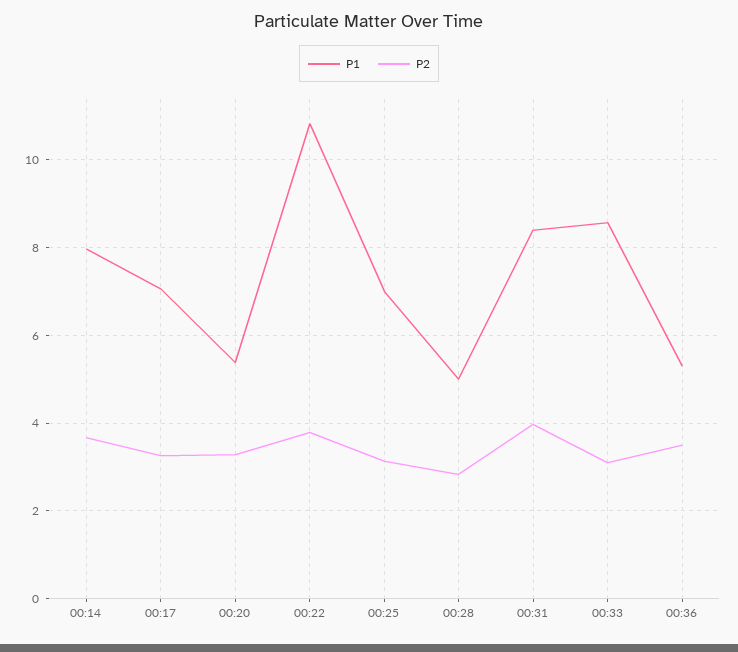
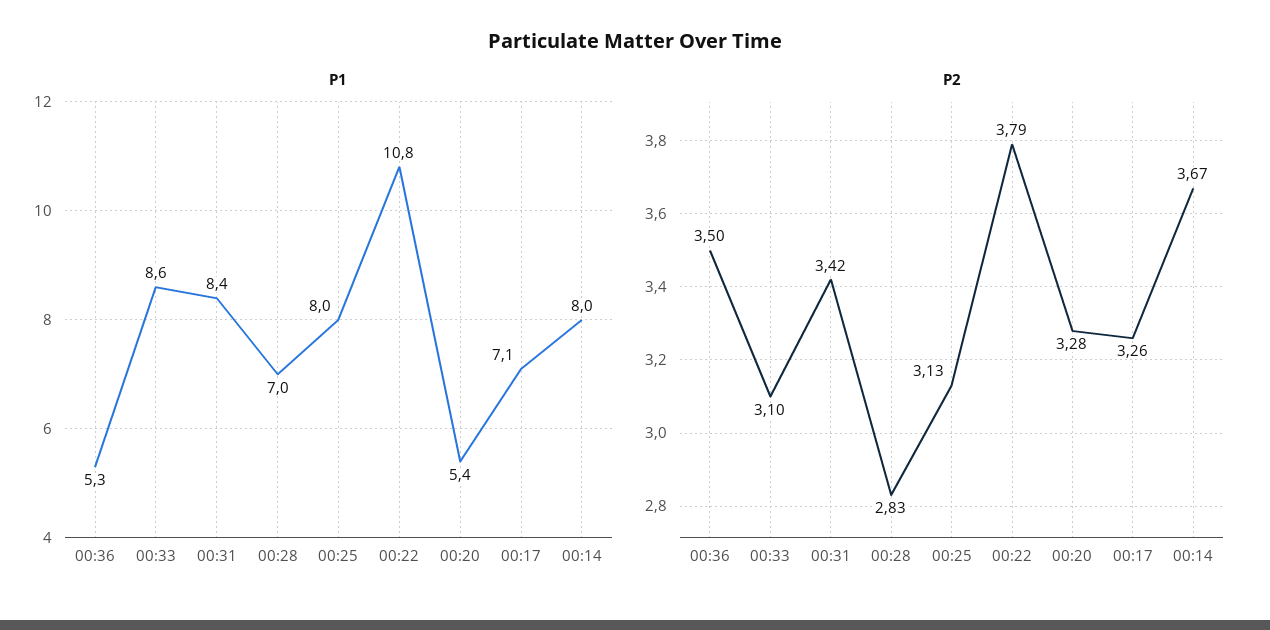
P1, 00:25: 7 -> 8
P1, 00:28: 5 -> 7
P2, 00:31: 4 -> 3.42

